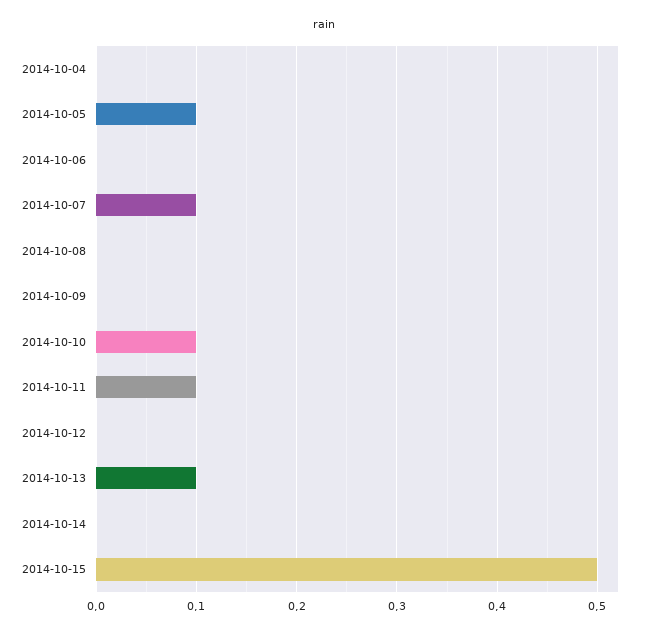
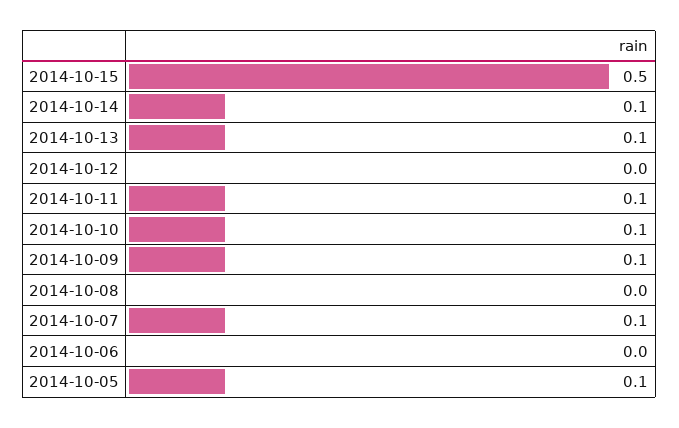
2014-10-04: 0 -> none
2014-10-09: 0 -> 0.1
2014-10-14: 0 -> 0.1

